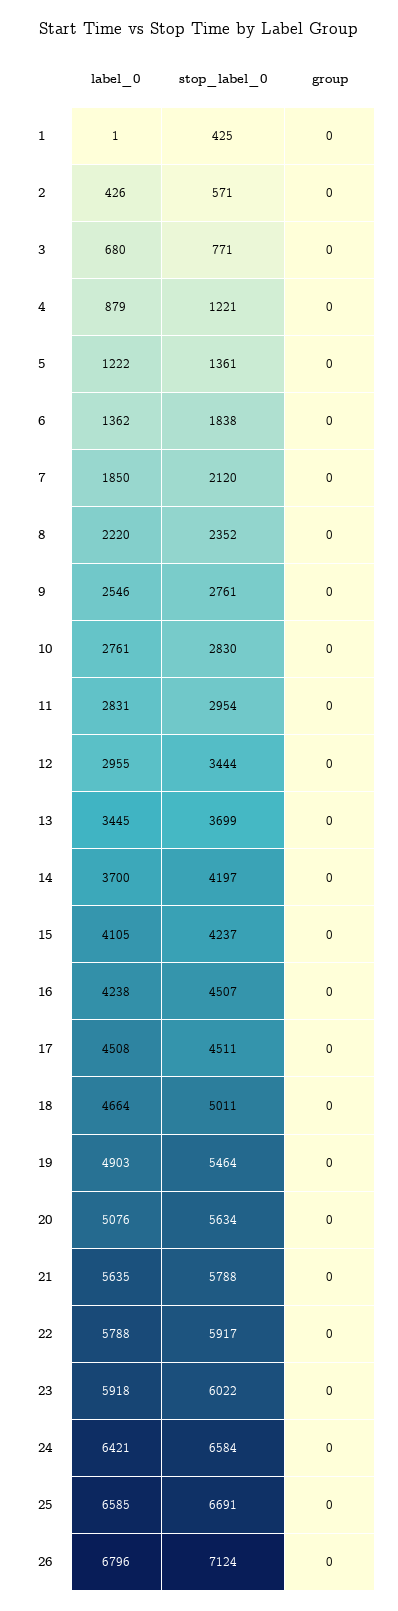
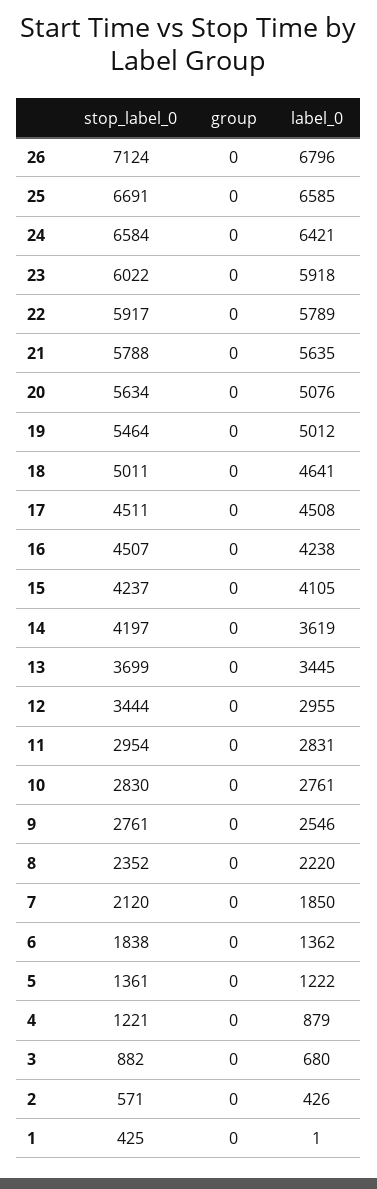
stop_label_0, 3: 771 -> 882
label_0, 14: 3700 -> 3619
label_0, 18: 4664 -> 4641
label_0, 19: 4903 -> 5012
label_0, 22: 5788 -> 5789

